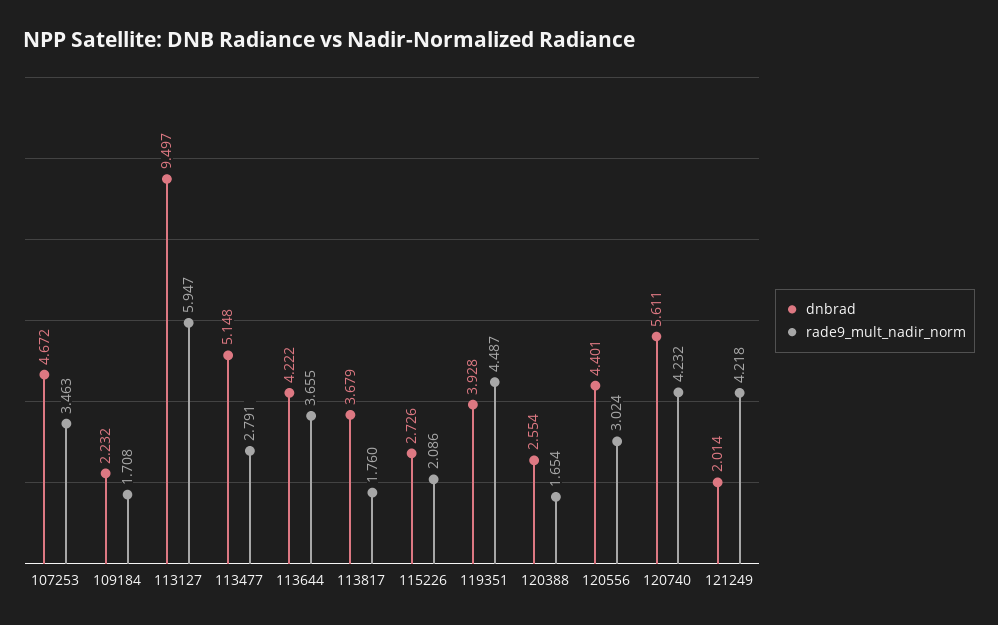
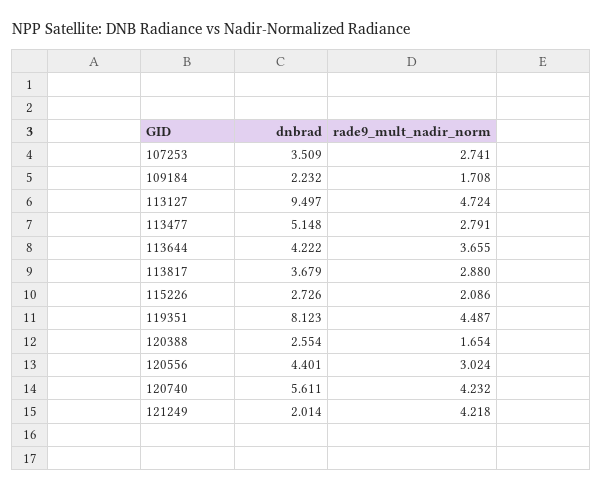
dnbrad, 107253: 4.672 -> 3.509
rade9_mult_nadir_norm, 107253: 3.463 -> 2.741
rade9_mult_nadir_norm, 113127: 5.947 -> 4.724
rade9_mult_nadir_norm, 113817: 1.76 -> 2.88
dnbrad, 119351: 3.928 -> 8.123

